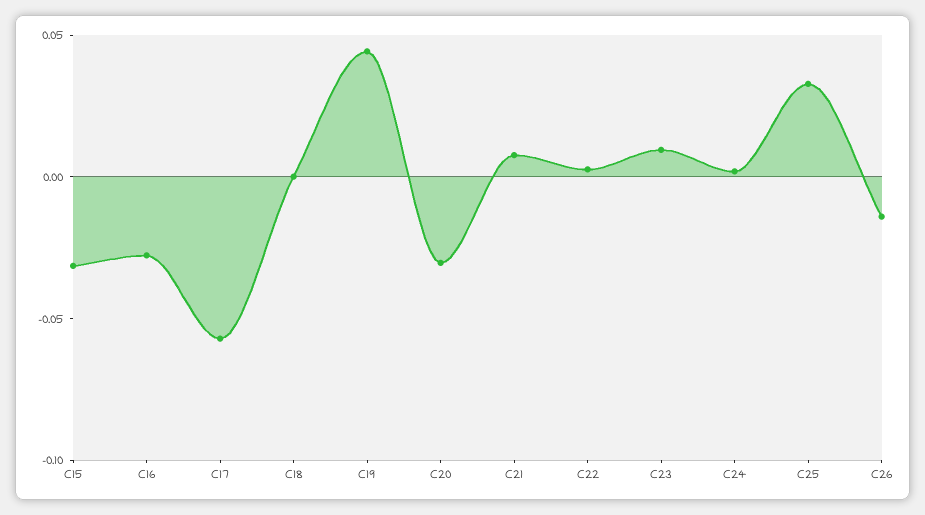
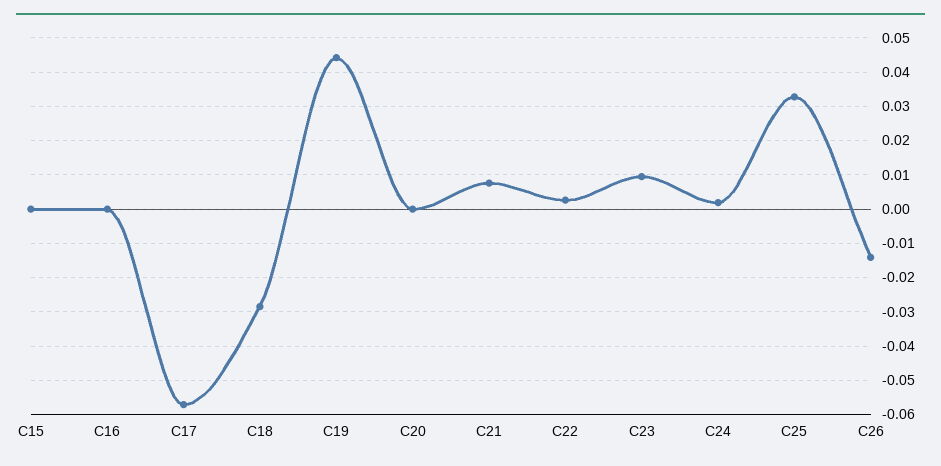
C15: -0.03 -> 0
C16: -0.03 -> 0
C18: 0 -> -0.028
C20: -0.03 -> 0

